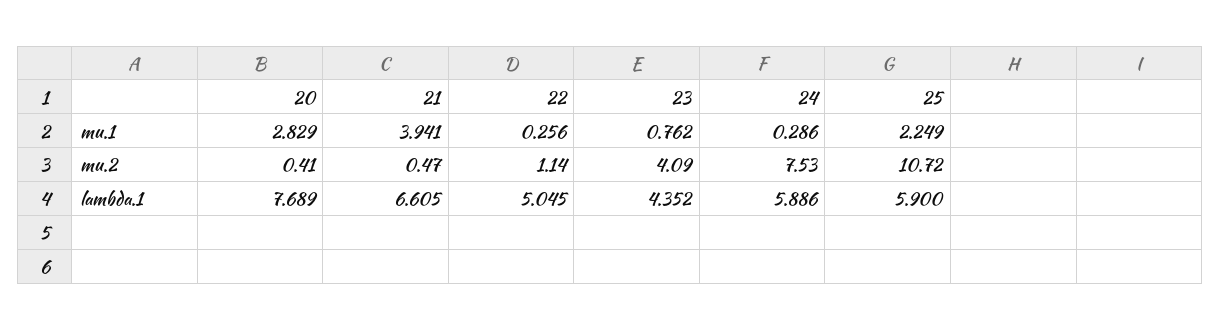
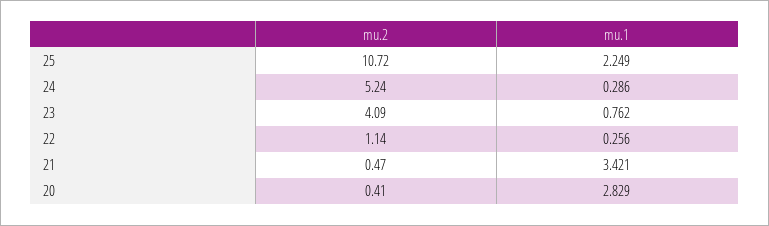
21, mu.1: 3.941 -> 3.421
24, mu.2: 7.53 -> 5.24
20, lambda.1: 7.689 -> none
21, lambda.1: 6.605 -> none
22, lambda.1: 5.045 -> none
23, lambda.1: 4.352 -> none
24, lambda.1: 5.886 -> none
25, lambda.1: 5.9 -> none

